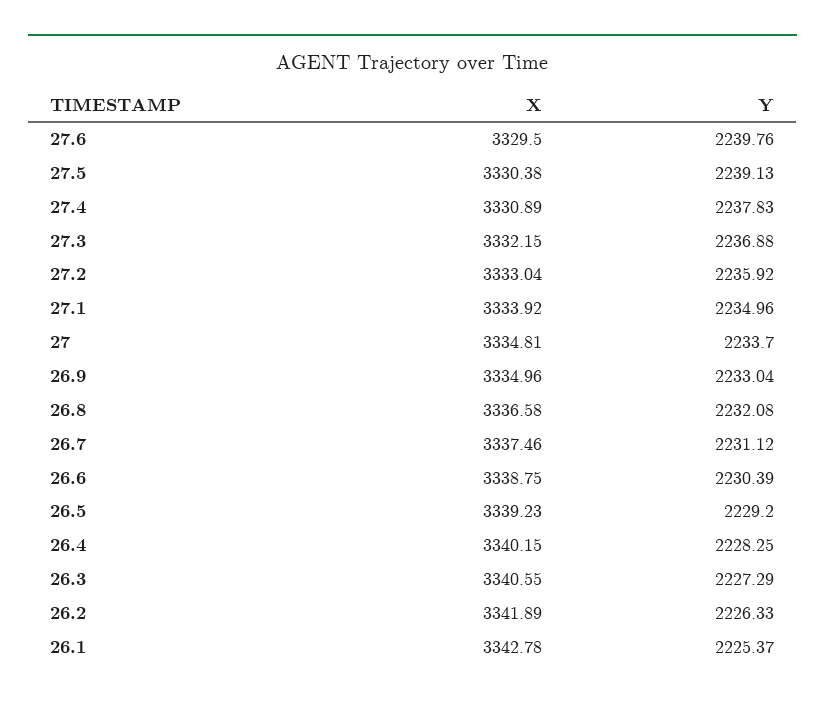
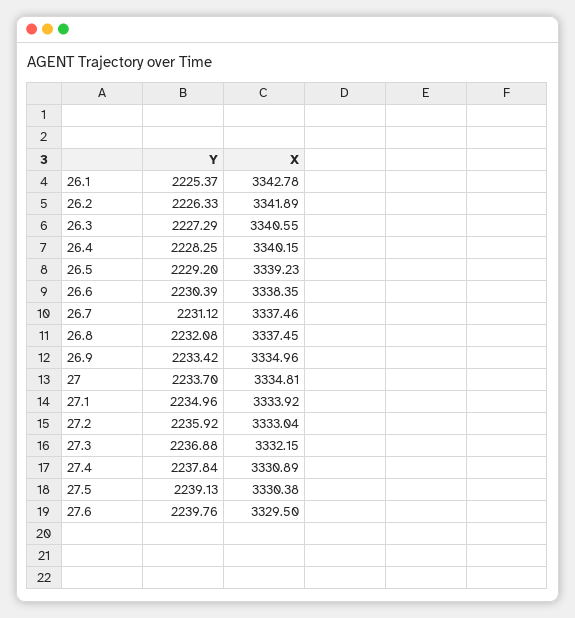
Y, 27.4: 2237.83 -> 2237.84
Y, 26.9: 2233.04 -> 2233.42
X, 26.8: 3336.58 -> 3337.45
X, 26.6: 3338.75 -> 3338.35

